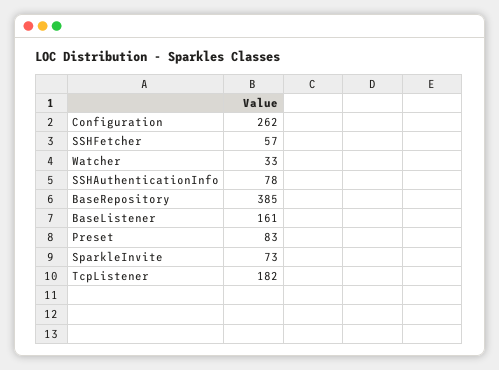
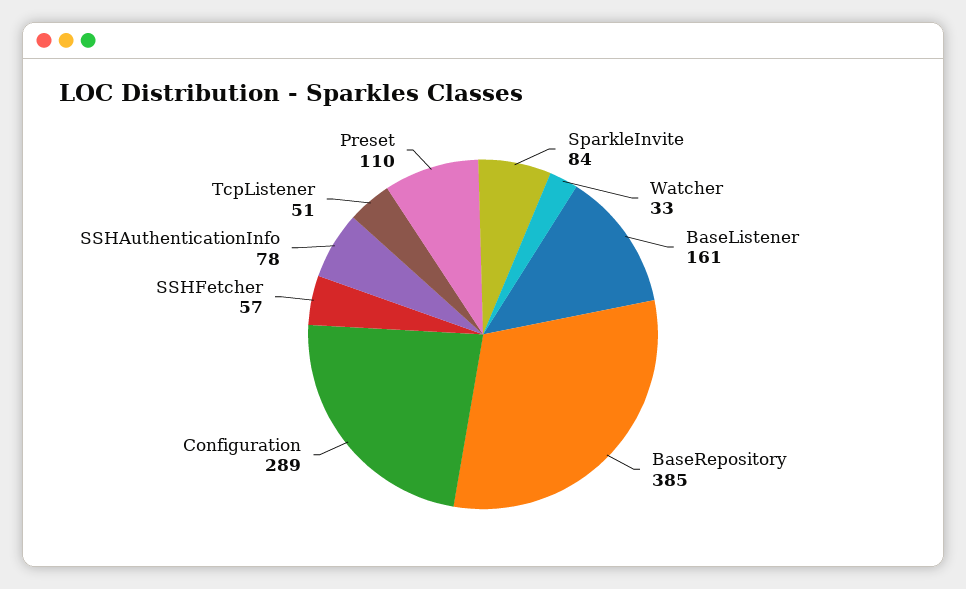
Configuration: 262 -> 289
Preset: 83 -> 110
SparkleInvite: 73 -> 84
TcpListener: 182 -> 51

